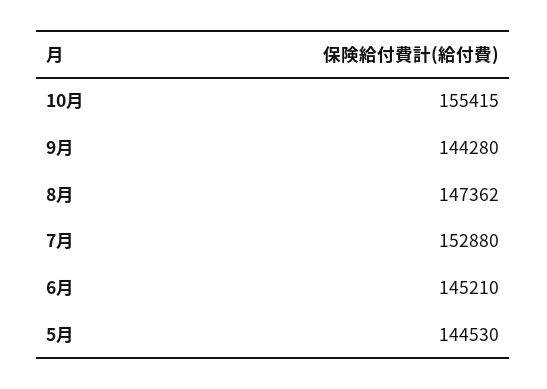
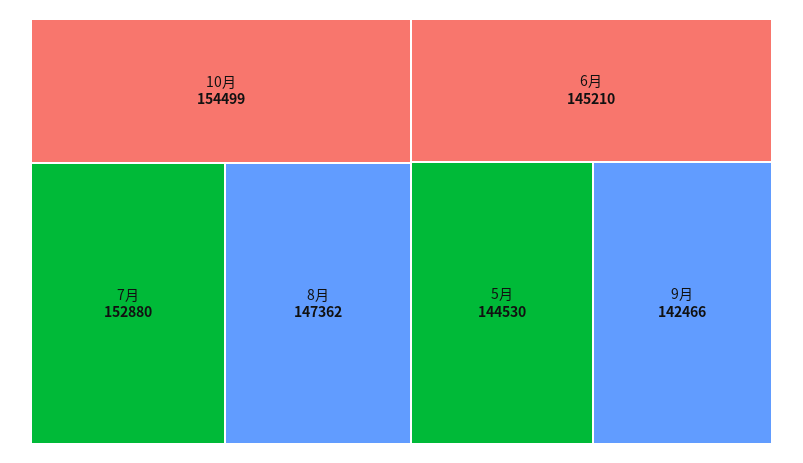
10月: 155415 -> 154499
9月: 144280 -> 142466

